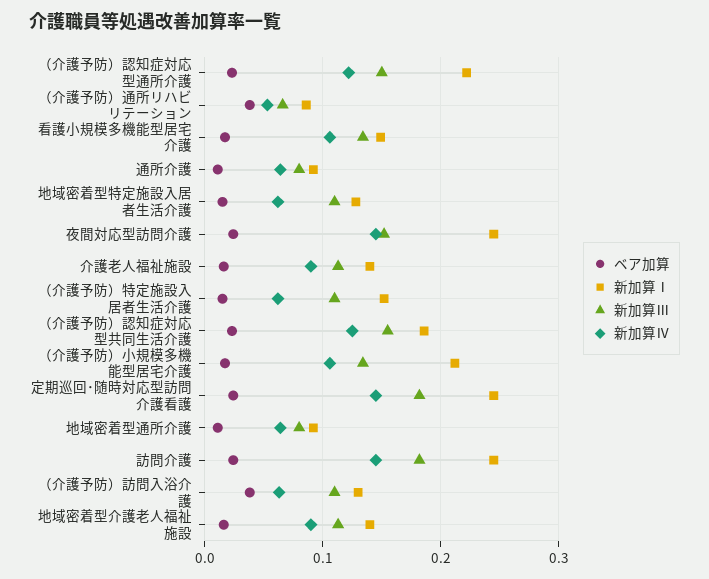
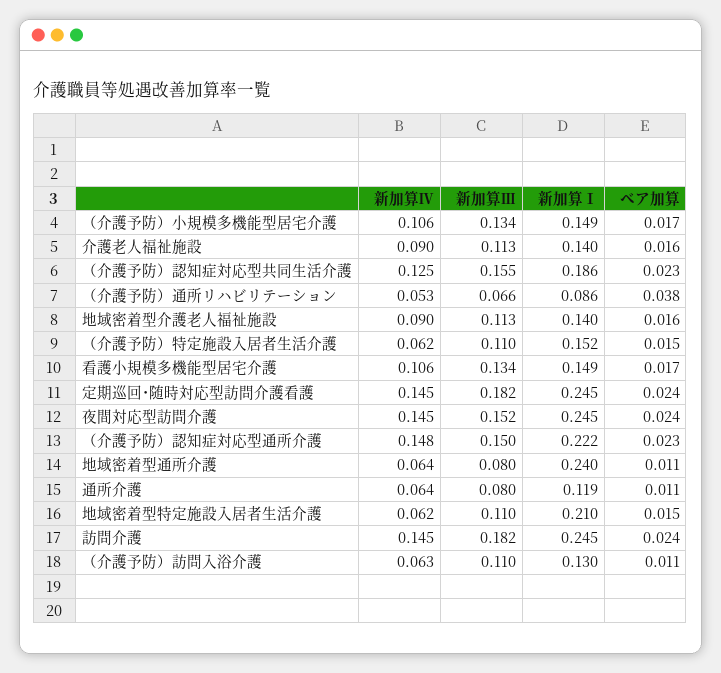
新加算Ⅳ, （介護予防）認知症対応型通所介護: 0.12 -> 0.148
新加算Ⅰ, 通所介護: 0.09 -> 0.119
新加算Ⅰ, 地域密着型特定施設入居者生活介護: 0.13 -> 0.21
新加算Ⅰ, （介護予防）小規模多機能型居宅介護: 0.21 -> 0.149
新加算Ⅰ, 地域密着型通所介護: 0.09 -> 0.24
ベア加算, （介護予防）訪問入浴介護: 0.04 -> 0.011

